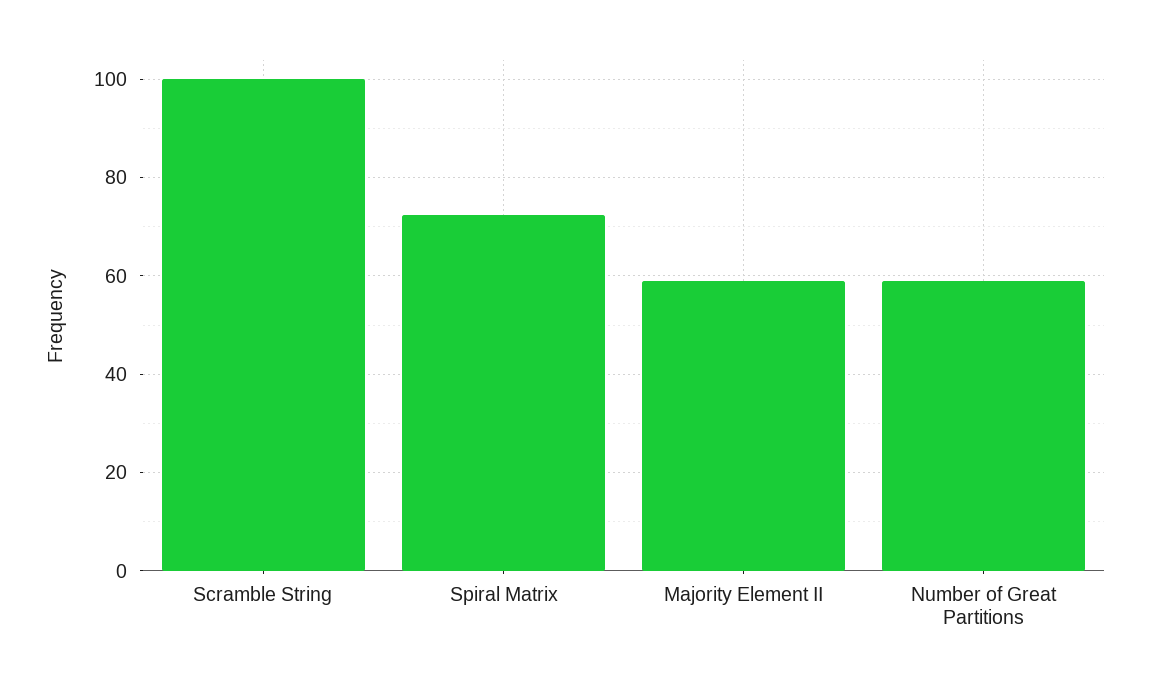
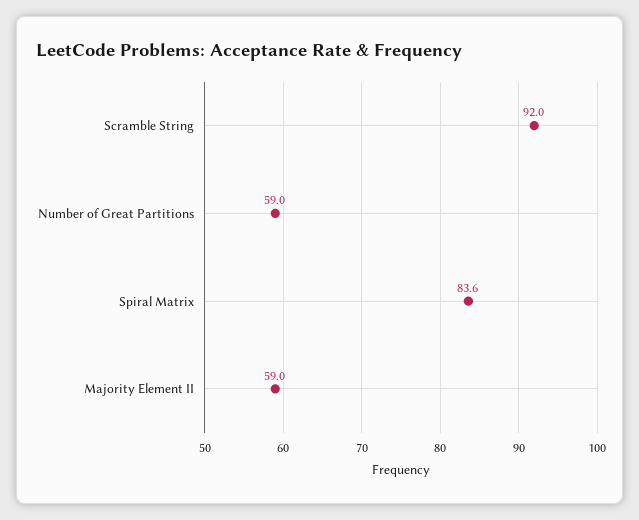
Scramble String: 100 -> 92
Spiral Matrix: 72 -> 83.6

